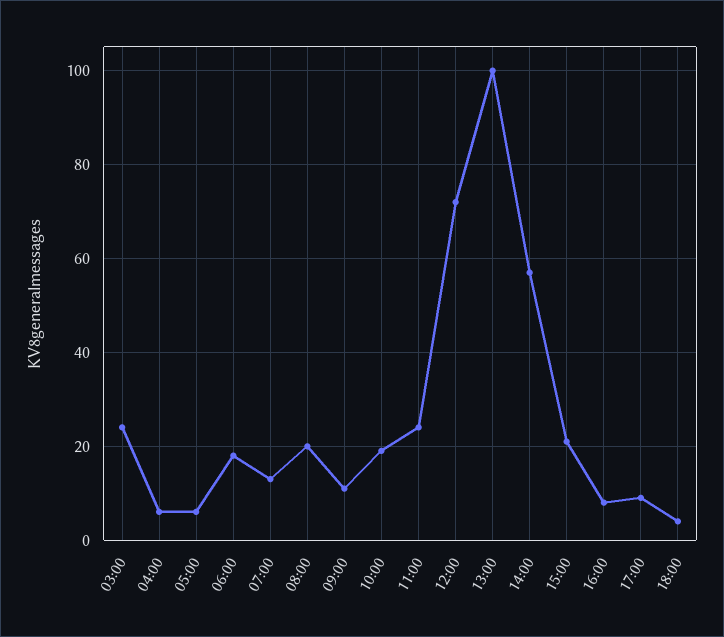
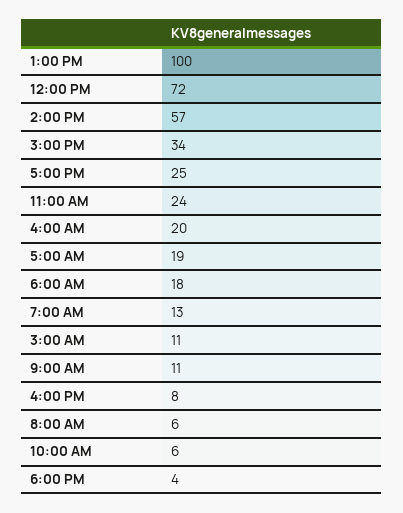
03:00: 25 -> 11
04:00: 5 -> 20
05:00: 5 -> 19
08:00: 20 -> 6
10:00: 20 -> 6
15:00: 20 -> 34
17:00: 10 -> 25

